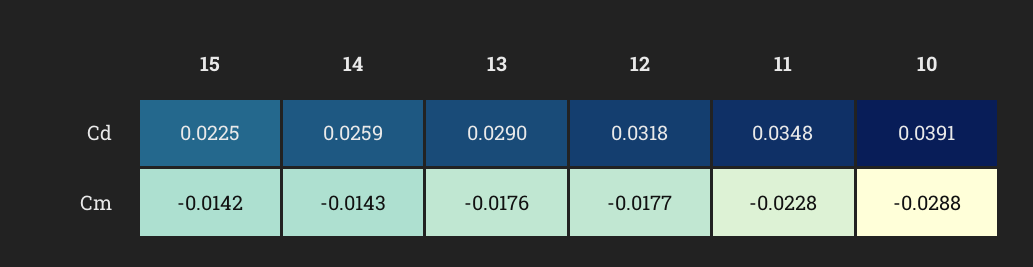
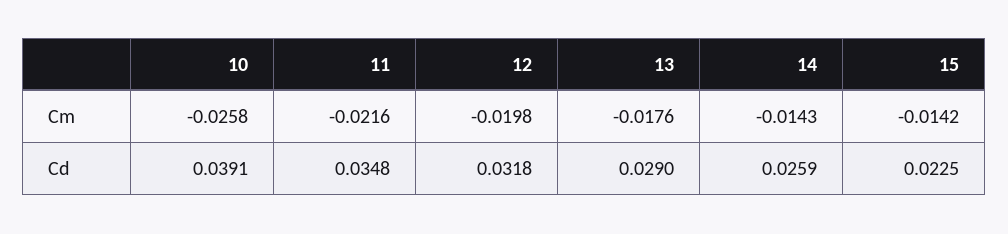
12, Cm: -0.0177 -> -0.0198
11, Cm: -0.0228 -> -0.0216
10, Cm: -0.0288 -> -0.0258

